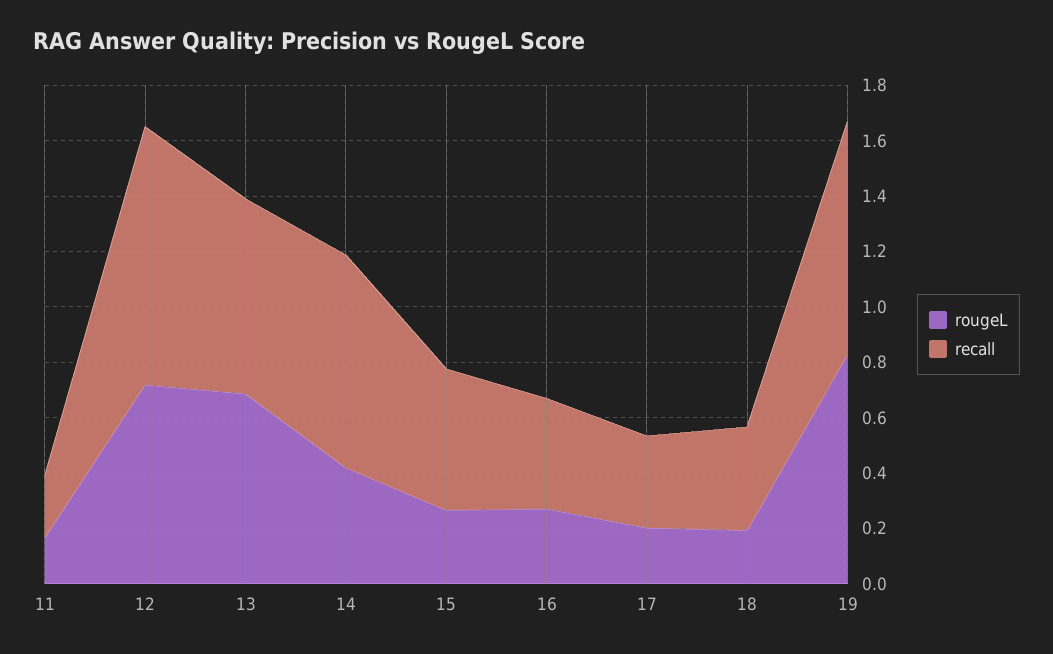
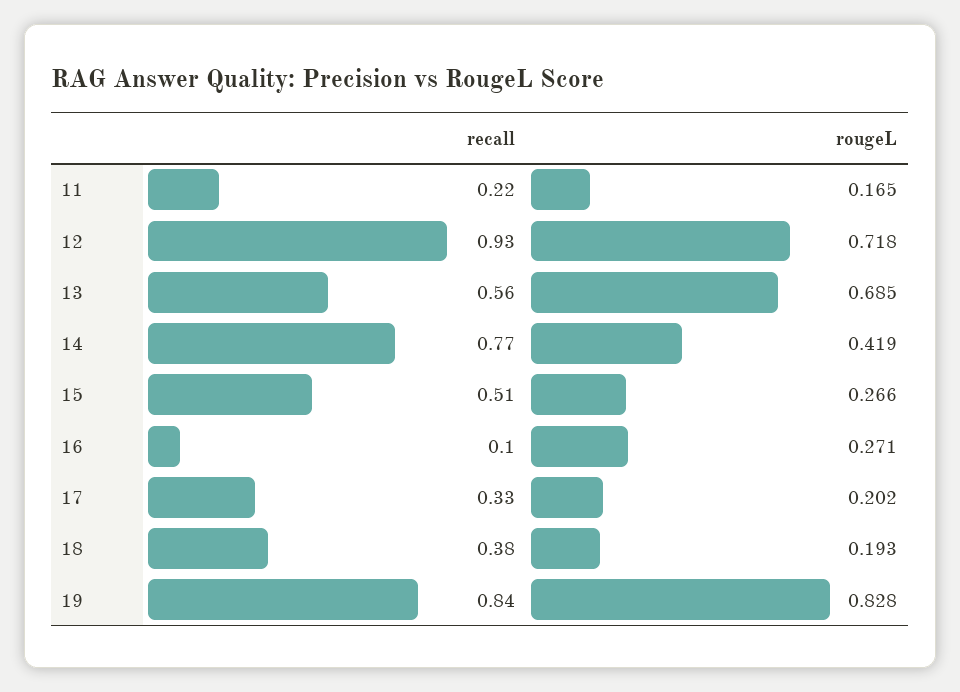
recall, 13: 0.7 -> 0.56
recall, 16: 0.4 -> 0.1

